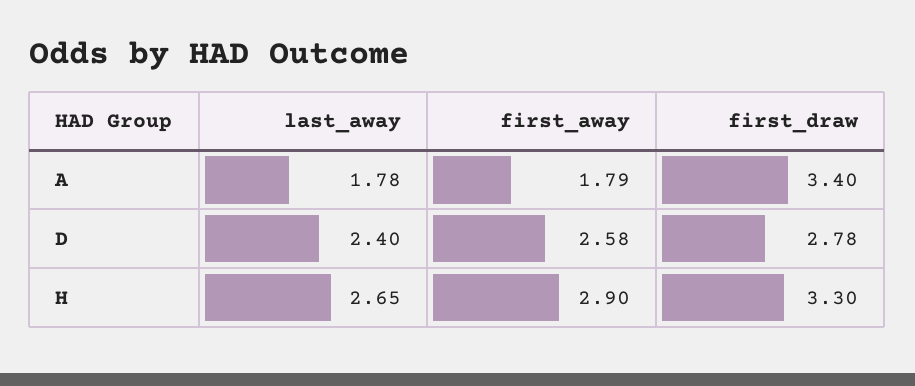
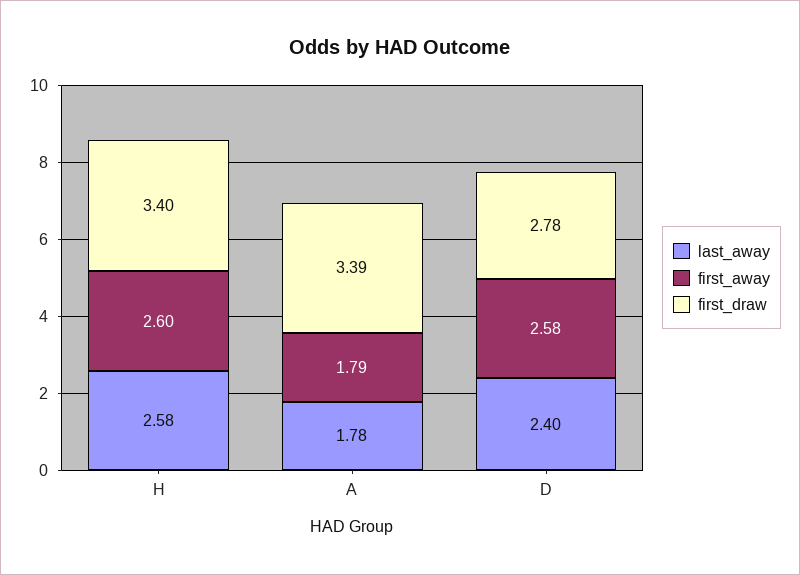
first_draw, A: 3.4 -> 3.39
last_away, H: 2.65 -> 2.58
first_away, H: 2.9 -> 2.6
first_draw, H: 3.3 -> 3.4

